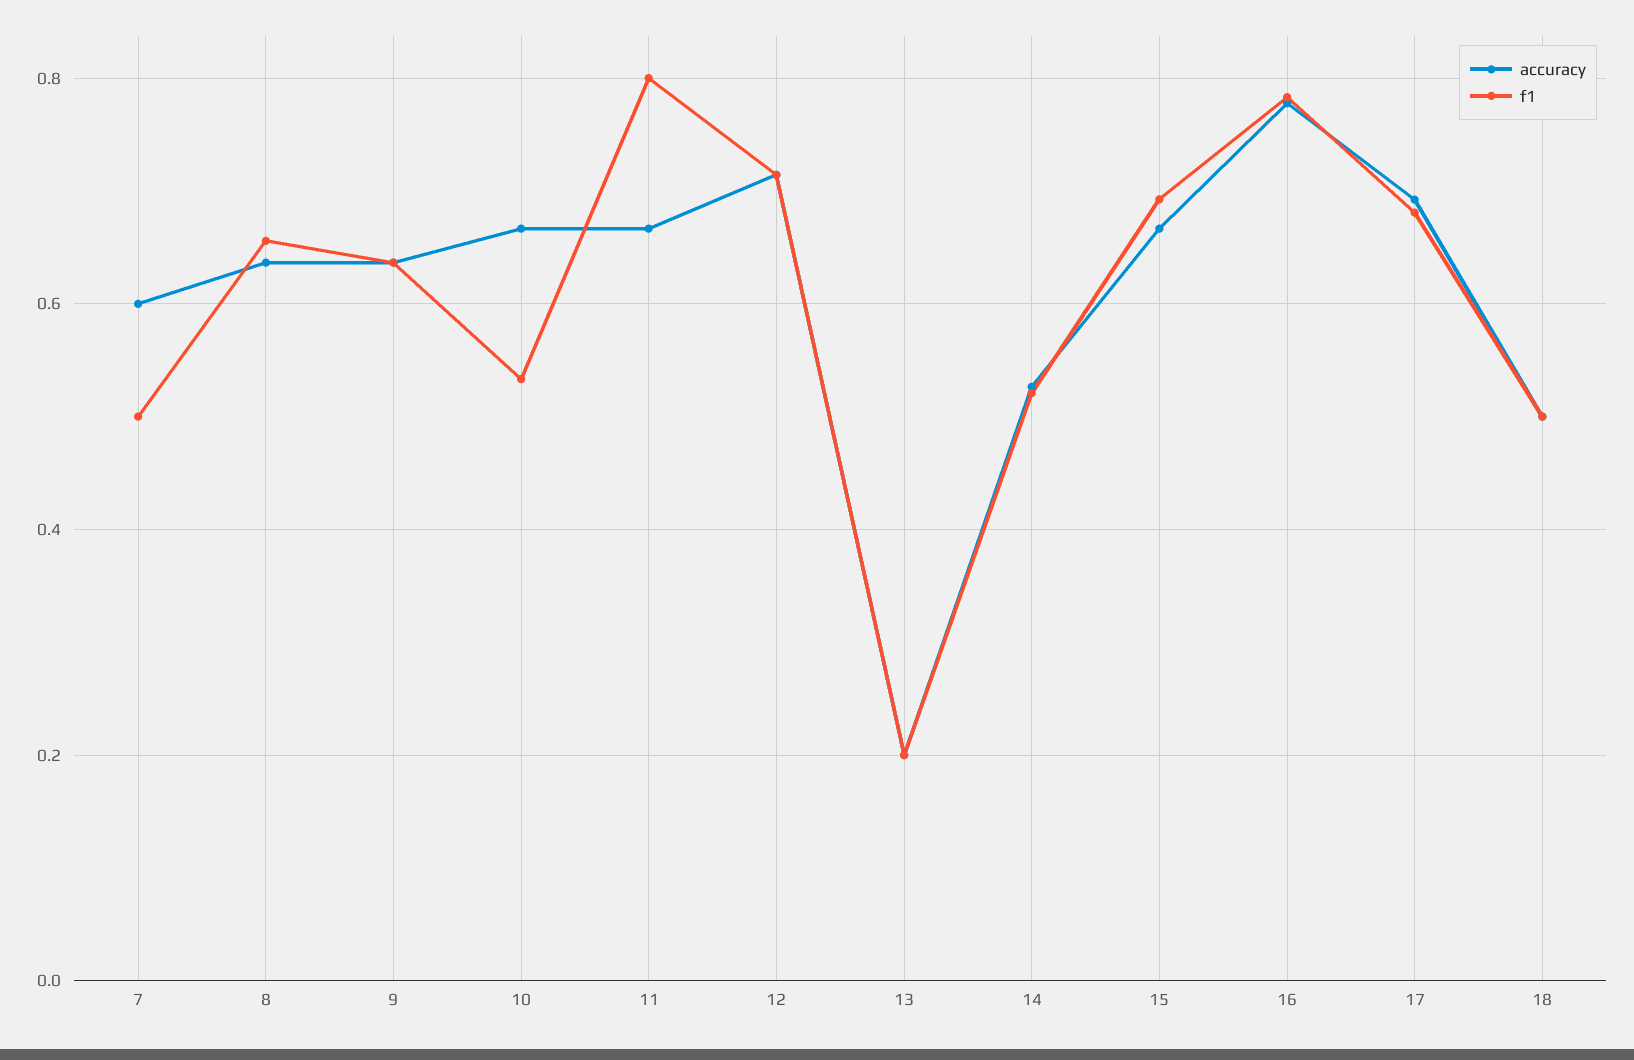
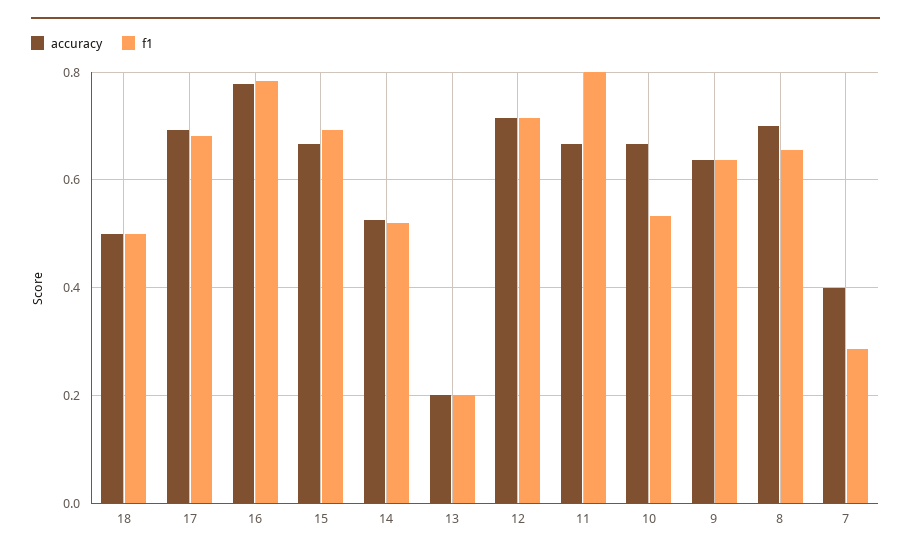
accuracy, 7: 0.6 -> 0.4
f1, 7: 0.5 -> 0.28
accuracy, 8: 0.64 -> 0.7

